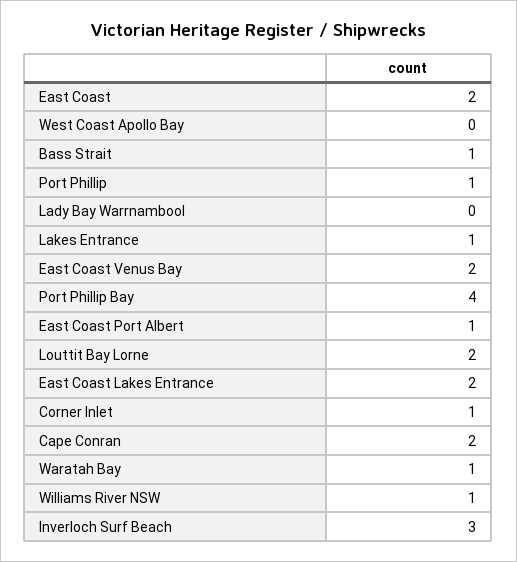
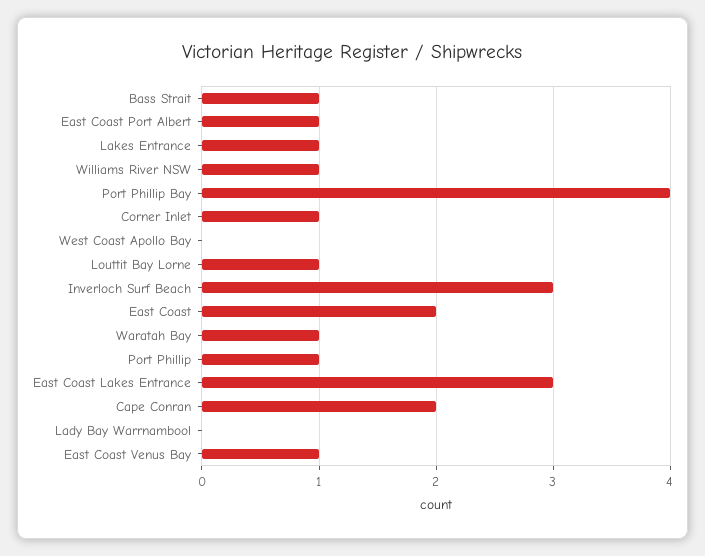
East Coast Venus Bay: 2 -> 1
Louttit Bay Lorne: 2 -> 1
East Coast Lakes Entrance: 2 -> 3

